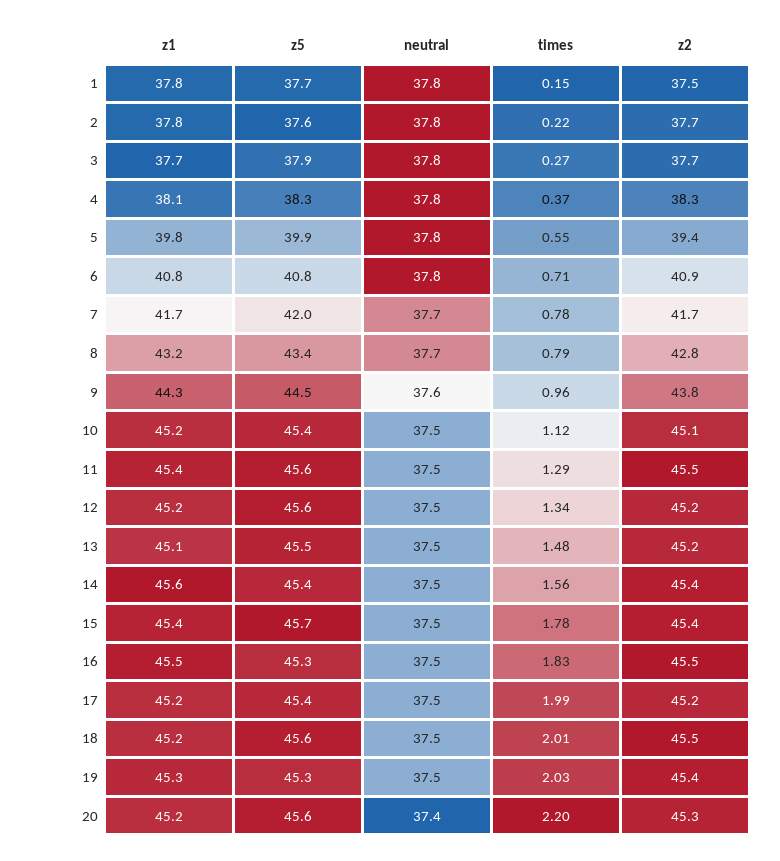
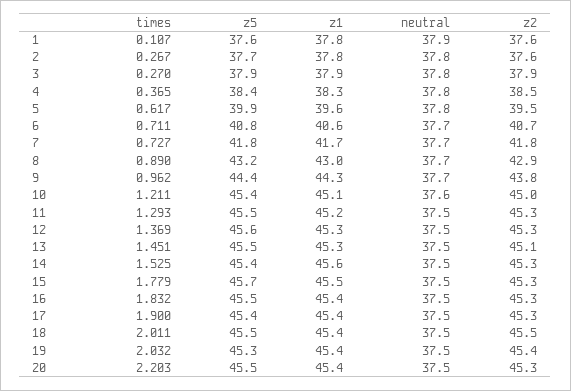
z5, 1: 37.7 -> 37.6
neutral, 1: 37.8 -> 37.9
times, 1: 0.15 -> 0.107
z2, 1: 37.5 -> 37.6
z5, 2: 37.6 -> 37.7
times, 2: 0.22 -> 0.267
z2, 2: 37.7 -> 37.6
z1, 3: 37.7 -> 37.9
z2, 3: 37.7 -> 37.9
z1, 4: 38.1 -> 38.3
z5, 4: 38.3 -> 38.4
z2, 4: 38.3 -> 38.5
z1, 5: 39.8 -> 39.6
times, 5: 0.55 -> 0.617
z2, 5: 39.4 -> 39.5
z1, 6: 40.8 -> 40.6
neutral, 6: 37.8 -> 37.7
z2, 6: 40.9 -> 40.7
z5, 7: 42 -> 41.8
times, 7: 0.78 -> 0.727
z2, 7: 41.7 -> 41.8
z1, 8: 43.2 -> 43
z5, 8: 43.4 -> 43.2
times, 8: 0.79 -> 0.89
z2, 8: 42.8 -> 42.9
z5, 9: 44.5 -> 44.4
neutral, 9: 37.6 -> 37.7
z1, 10: 45.2 -> 45.1
neutral, 10: 37.5 -> 37.6
times, 10: 1.12 -> 1.211
z2, 10: 45.1 -> 45
z1, 11: 45.4 -> 45.2
z5, 11: 45.6 -> 45.5
z2, 11: 45.5 -> 45.3
z1, 12: 45.2 -> 45.3
times, 12: 1.34 -> 1.369
z2, 12: 45.2 -> 45.3
z1, 13: 45.1 -> 45.3
times, 13: 1.48 -> 1.451
z2, 13: 45.2 -> 45.1
times, 14: 1.56 -> 1.525
z2, 14: 45.4 -> 45.3
z1, 15: 45.4 -> 45.5
z2, 15: 45.4 -> 45.3
z1, 16: 45.5 -> 45.4
z5, 16: 45.3 -> 45.5
z2, 16: 45.5 -> 45.3
z1, 17: 45.2 -> 45.4
times, 17: 1.99 -> 1.9
z2, 17: 45.2 -> 45.3
z1, 18: 45.2 -> 45.4
z5, 18: 45.6 -> 45.5
z1, 19: 45.3 -> 45.4
z1, 20: 45.2 -> 45.4
z5, 20: 45.6 -> 45.5
neutral, 20: 37.4 -> 37.5

